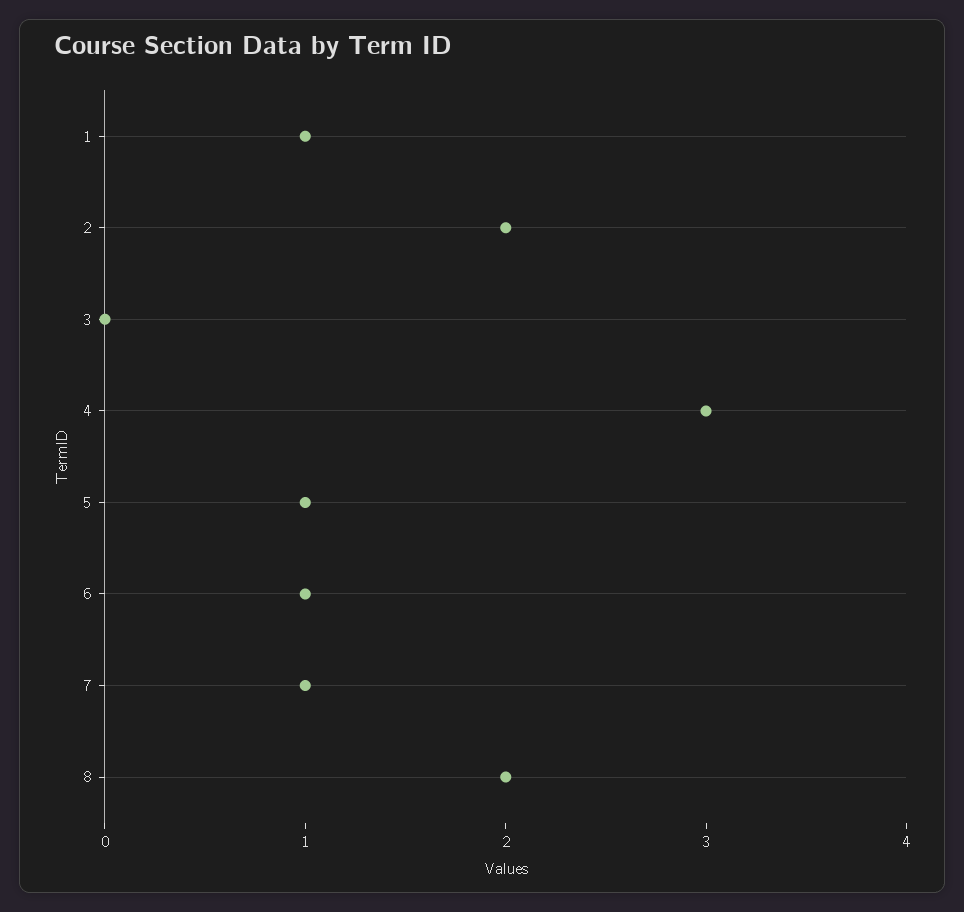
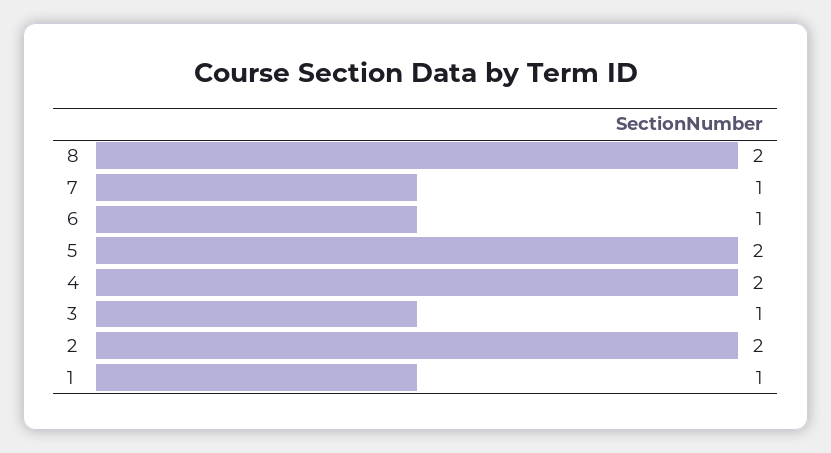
3: 0 -> 1
4: 3 -> 2
5: 1 -> 2

